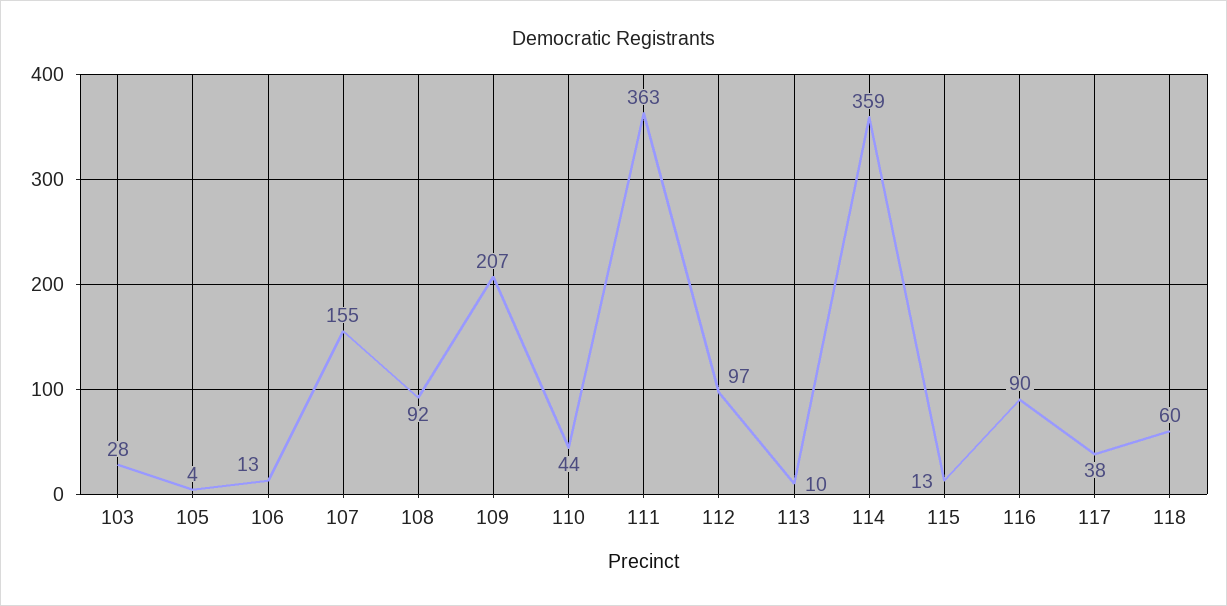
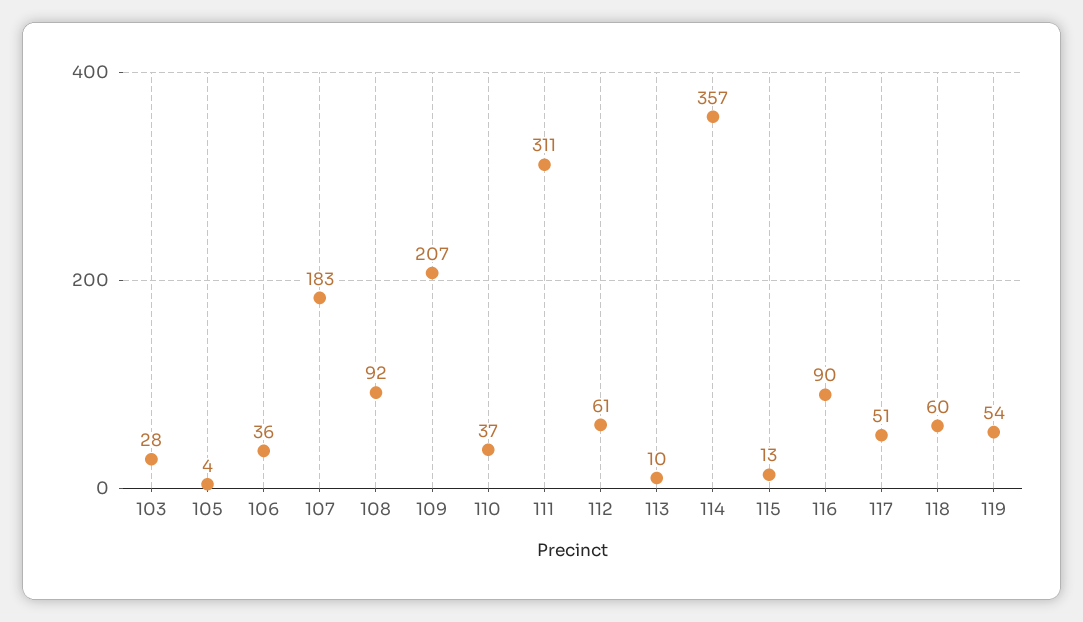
106: 13 -> 36
107: 155 -> 183
110: 44 -> 37
111: 363 -> 311
112: 97 -> 61
114: 359 -> 357
117: 38 -> 51
119: none -> 54

